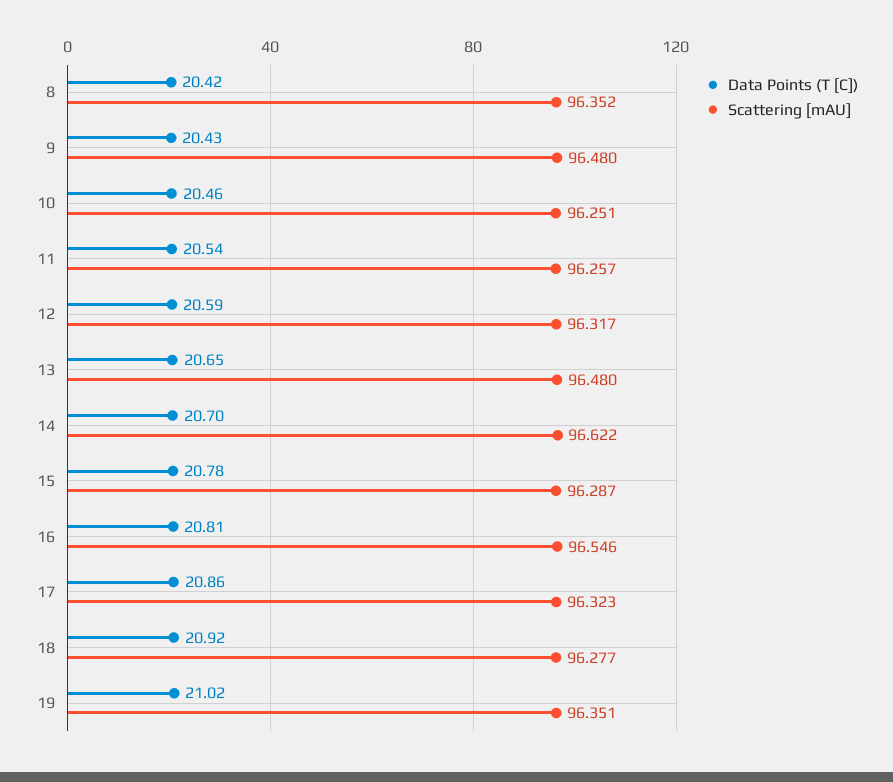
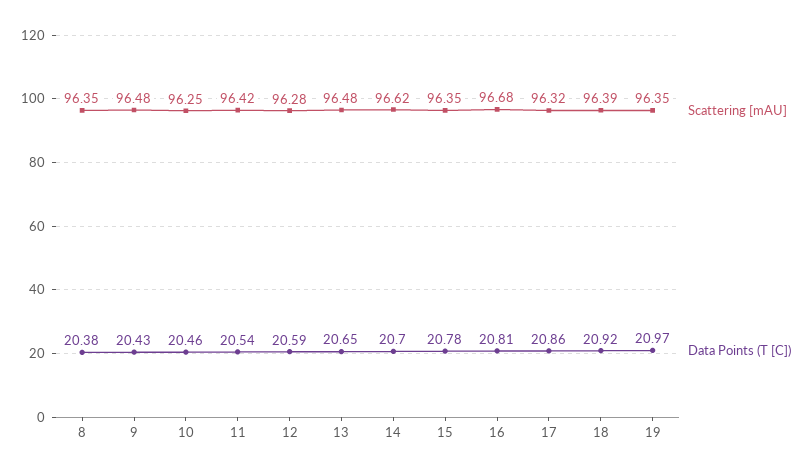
Data Points (T [C]), 8: 20.42 -> 20.38
Scattering [mAU], 11: 96.257 -> 96.42
Scattering [mAU], 12: 96.317 -> 96.28
Scattering [mAU], 15: 96.287 -> 96.35
Scattering [mAU], 16: 96.546 -> 96.68
Scattering [mAU], 18: 96.277 -> 96.39
Data Points (T [C]), 19: 21.02 -> 20.97

